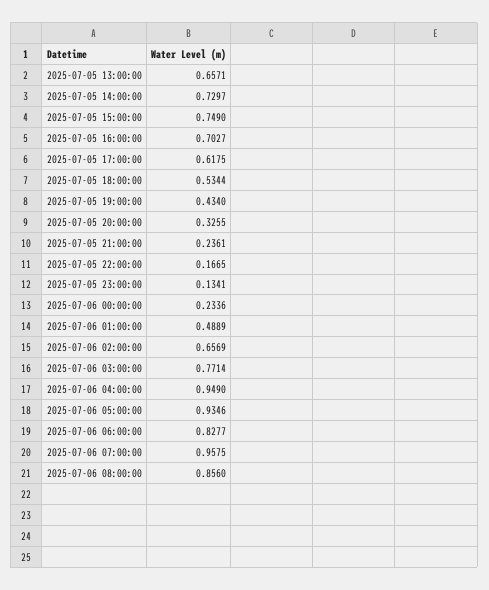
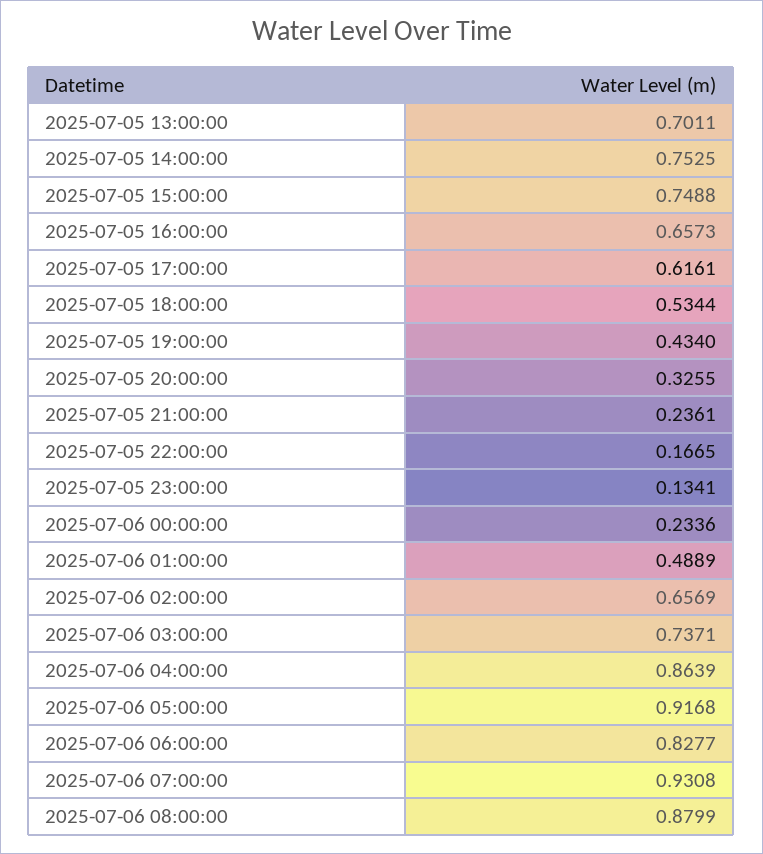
2025-07-05 13:00:00: 0.6571 -> 0.7011
2025-07-05 14:00:00: 0.7297 -> 0.7525
2025-07-05 15:00:00: 0.749 -> 0.7488
2025-07-05 16:00:00: 0.7027 -> 0.6573
2025-07-05 17:00:00: 0.6175 -> 0.6161
2025-07-06 03:00:00: 0.7714 -> 0.7371
2025-07-06 04:00:00: 0.949 -> 0.8639
2025-07-06 05:00:00: 0.9346 -> 0.9168
2025-07-06 07:00:00: 0.9575 -> 0.9308
2025-07-06 08:00:00: 0.856 -> 0.8799

